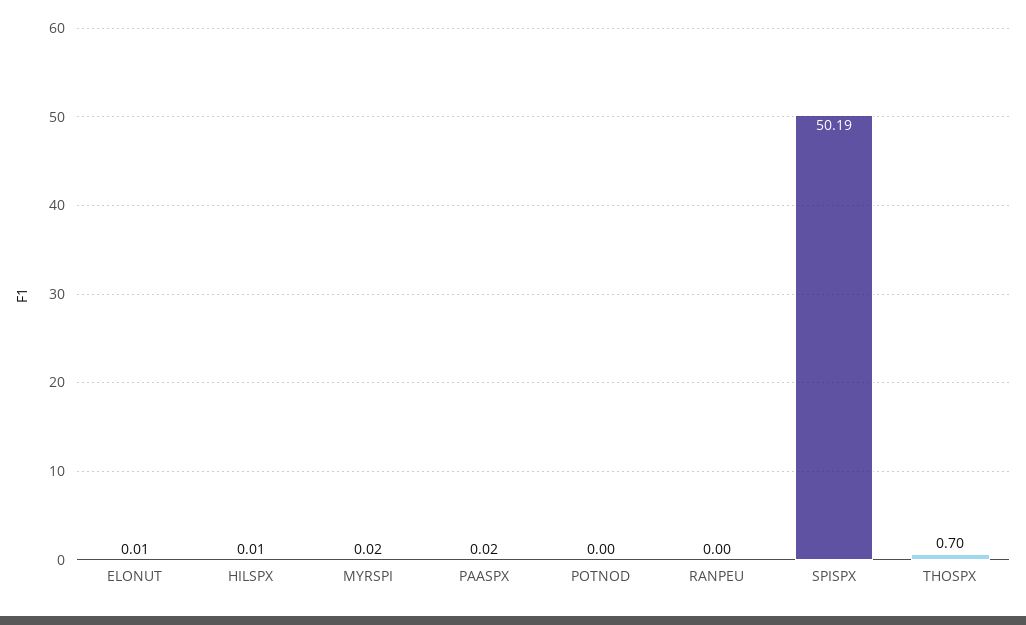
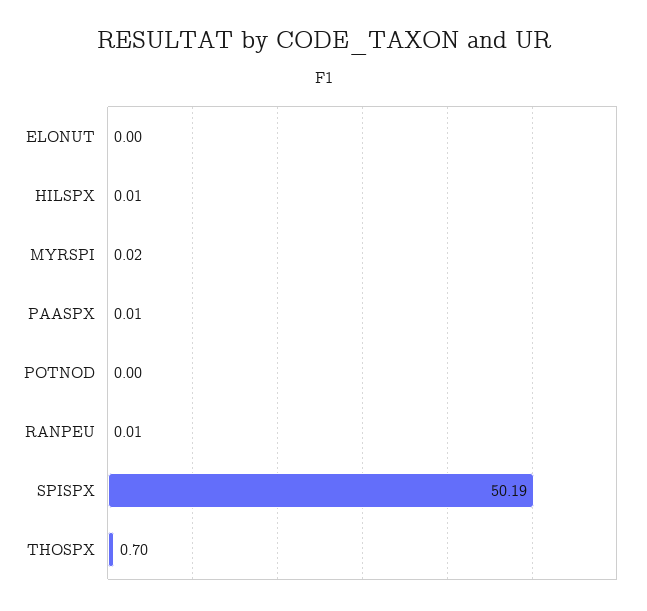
ELONUT: 0.01 -> 0
PAASPX: 0.02 -> 0.01
RANPEU: 0 -> 0.01

